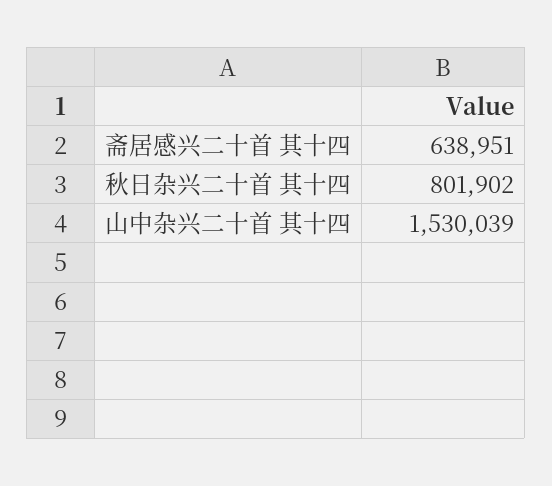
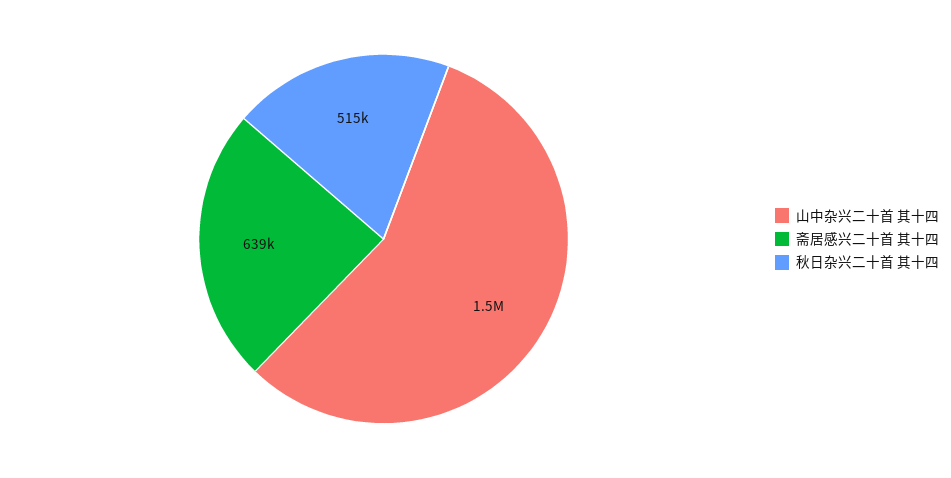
秋日杂兴二十首 其十四: 801902 -> 515000

